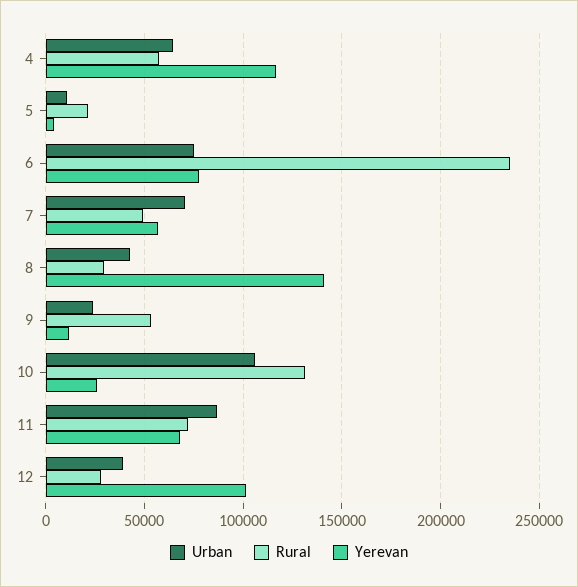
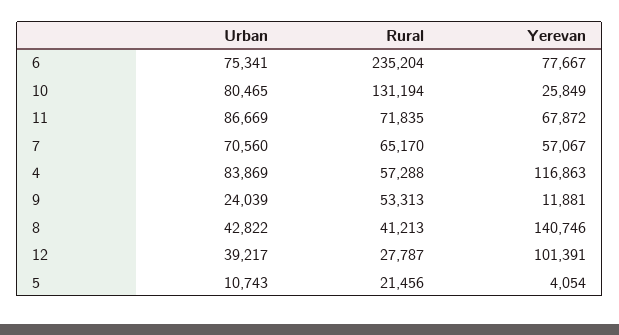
Urban, 4: 65000 -> 83869
Rural, 7: 50000 -> 65170
Rural, 8: 30000 -> 41213
Urban, 10: 105000 -> 80465

